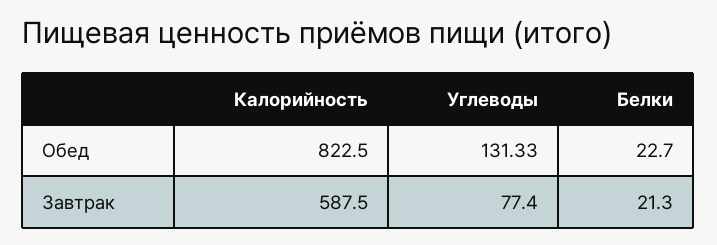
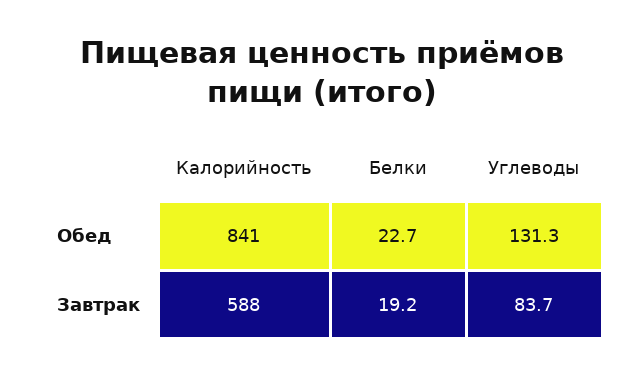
Калорийность, Обед: 822.5 -> 841
Углеводы, Завтрак: 77.4 -> 83.7
Белки, Завтрак: 21.3 -> 19.2

